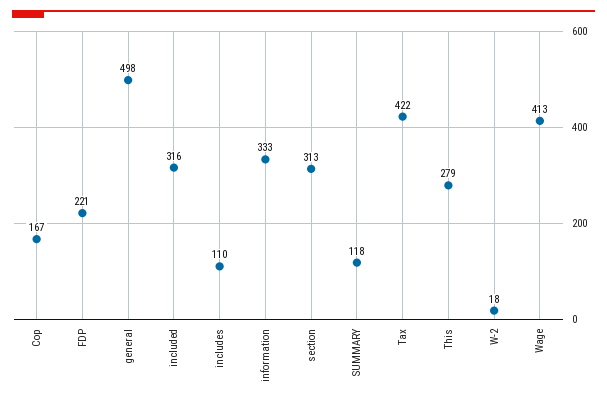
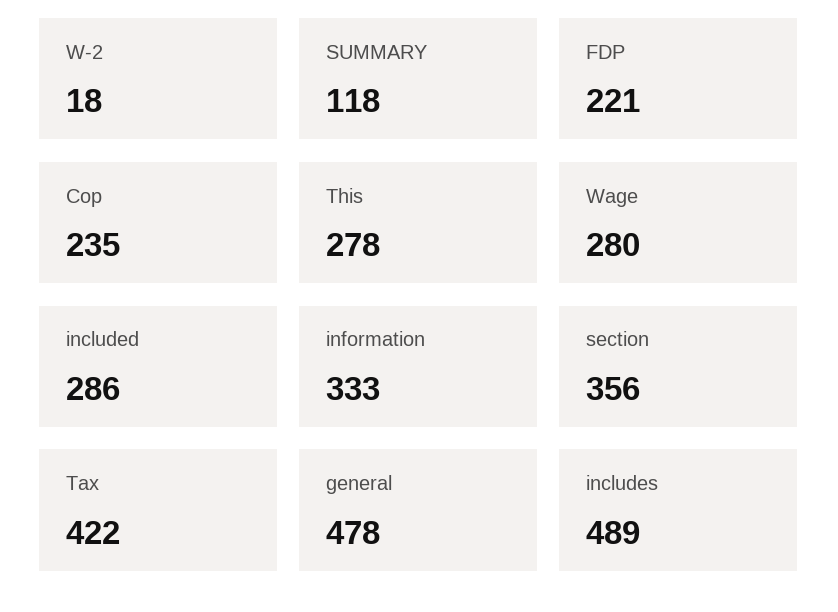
Cop: 167 -> 235
general: 498 -> 478
included: 316 -> 286
includes: 110 -> 489
section: 313 -> 356
This: 279 -> 278
Wage: 413 -> 280

